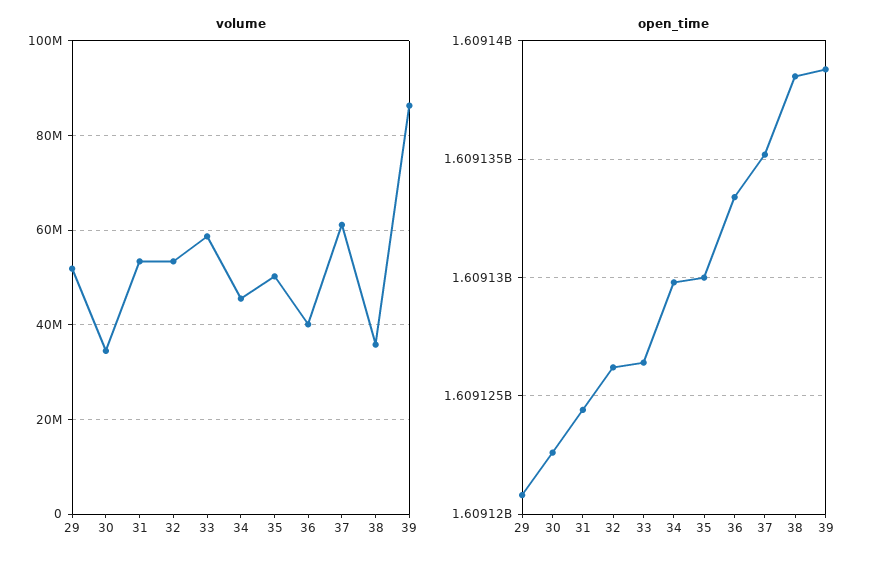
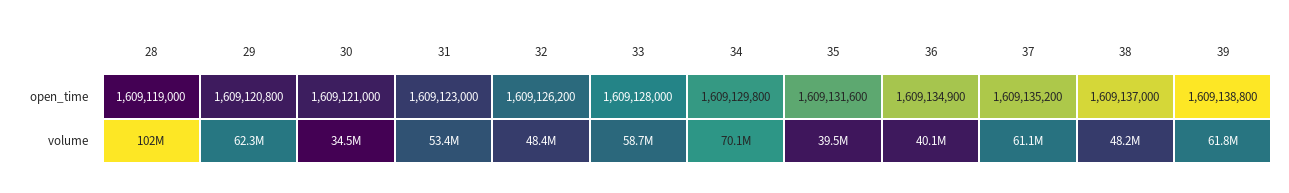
volume, 29: 52000000 -> 62300000
volume, 32: 54000000 -> 48400000
volume, 34: 46000000 -> 70100000
volume, 35: 50000000 -> 39500000
volume, 38: 36000000 -> 48200000
volume, 39: 86000000 -> 61800000
open_time, 30: 1609122500 -> 1609121000
open_time, 31: 1609124500 -> 1609123000
open_time, 33: 1609126500 -> 1609128000
open_time, 35: 1609130000 -> 1609131600
open_time, 36: 1609133500 -> 1609134900
open_time, 38: 1609138500 -> 1609137000
open_time, 28: none -> 1609119000
volume, 28: none -> 102000000

